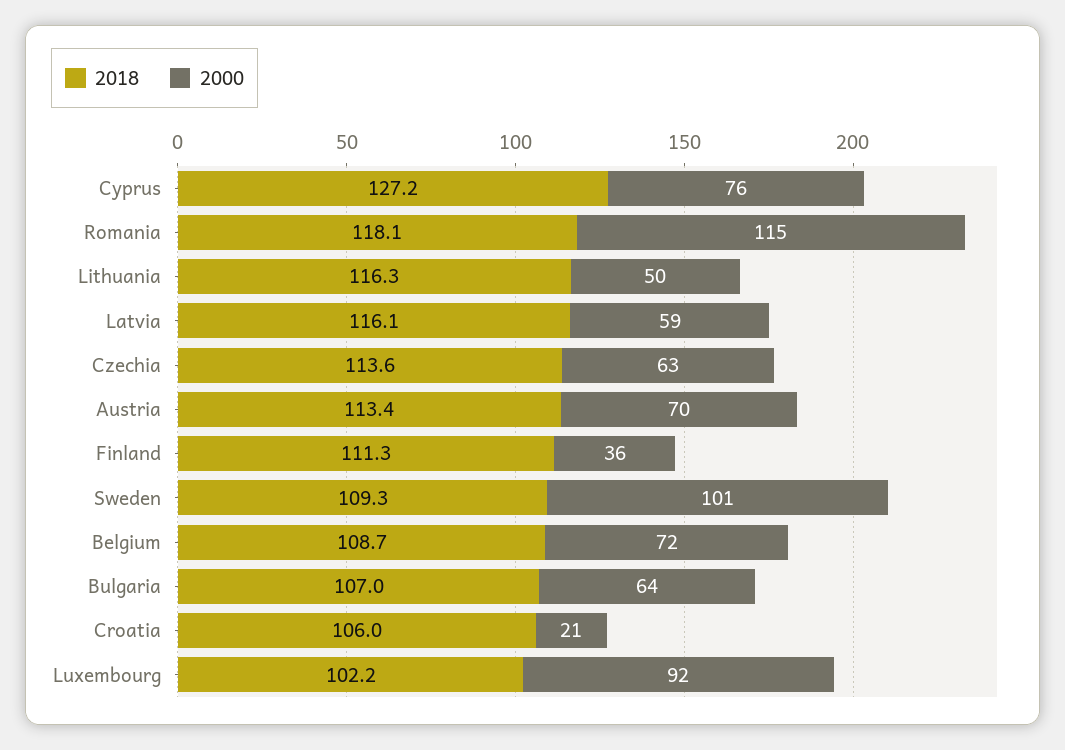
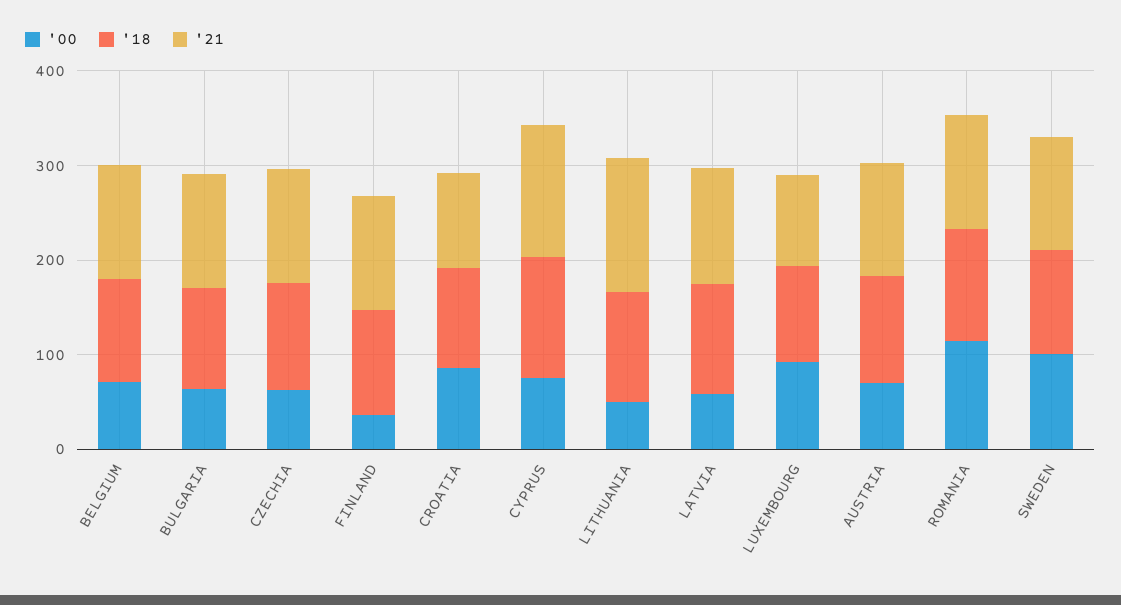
2000, Croatia: 21 -> 80
'21, Belgium: none -> 120
'21, Bulgaria: none -> 120
'21, Czechia: none -> 120
'21, Finland: none -> 120
'21, Croatia: none -> 100
'21, Cyprus: none -> 140
'21, Lithuania: none -> 140
'21, Latvia: none -> 120
'21, Luxembourg: none -> 100
'21, Austria: none -> 120
'21, Romania: none -> 120
'21, Sweden: none -> 120

